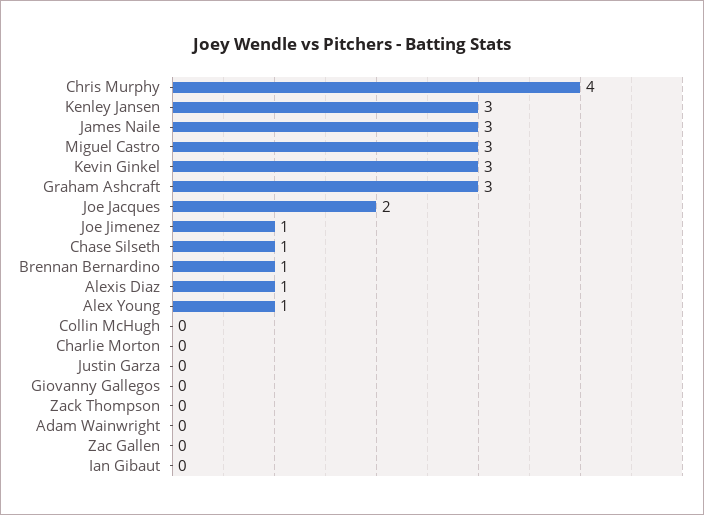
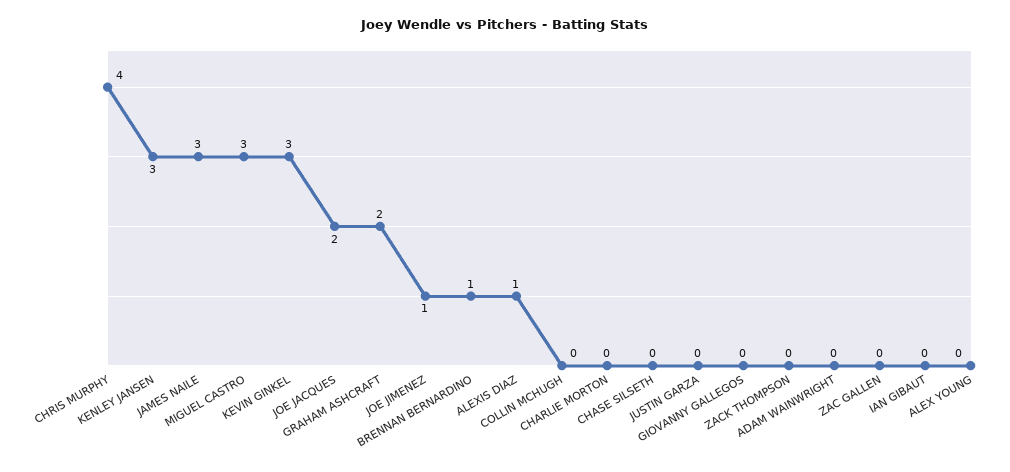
Graham Ashcraft: 3 -> 2
Chase Silseth: 1 -> 0
Alex Young: 1 -> 0

